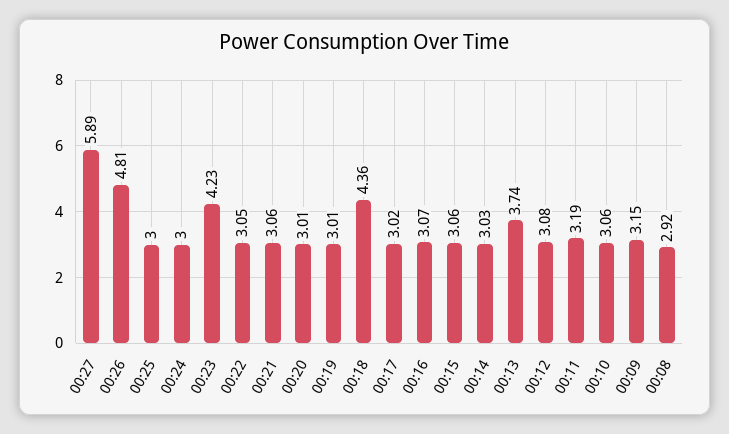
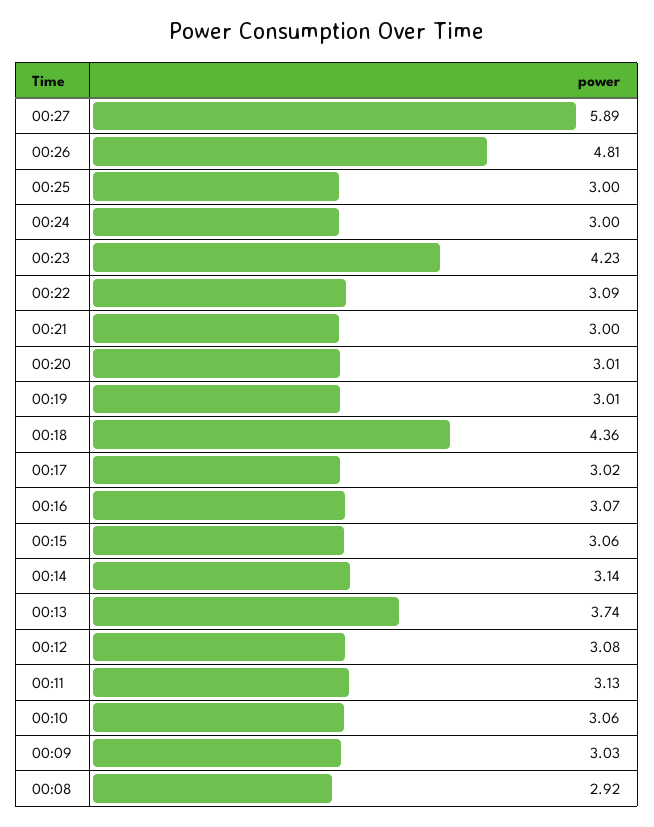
00:22: 3.05 -> 3.09
00:21: 3.06 -> 3
00:14: 3.03 -> 3.14
00:11: 3.19 -> 3.13
00:09: 3.15 -> 3.03

